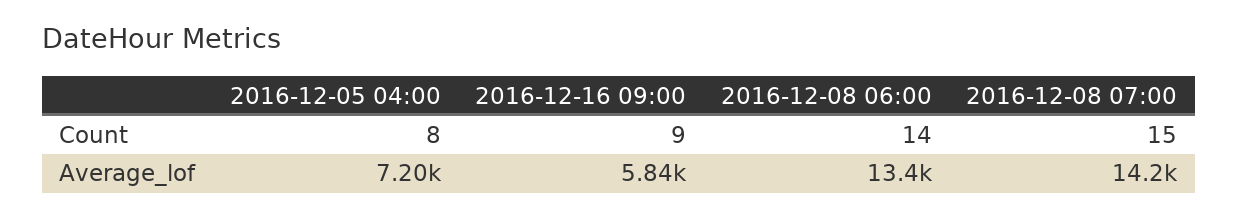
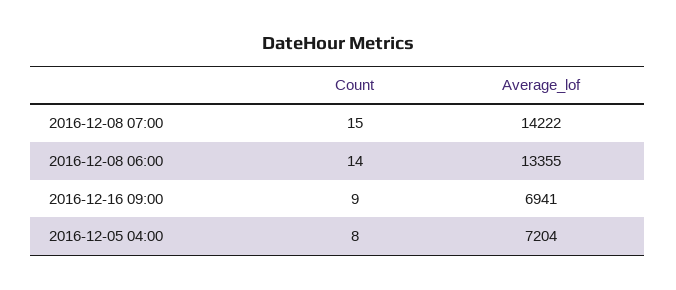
2016-12-16 09:00, Average_lof: 5840 -> 6941

